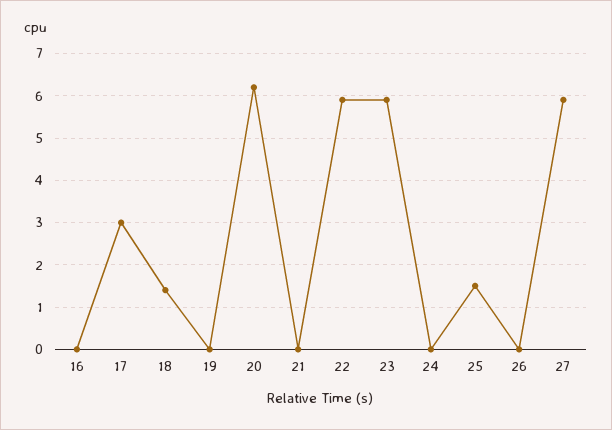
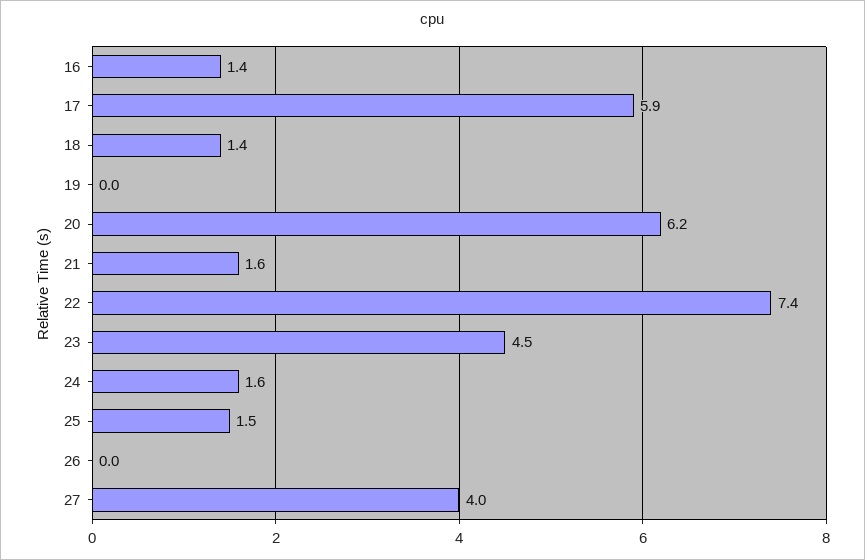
16: 0 -> 1.4
17: 3 -> 5.9
21: 0 -> 1.6
22: 6 -> 7.4
23: 6 -> 4.5
24: 0 -> 1.6
27: 6 -> 4

